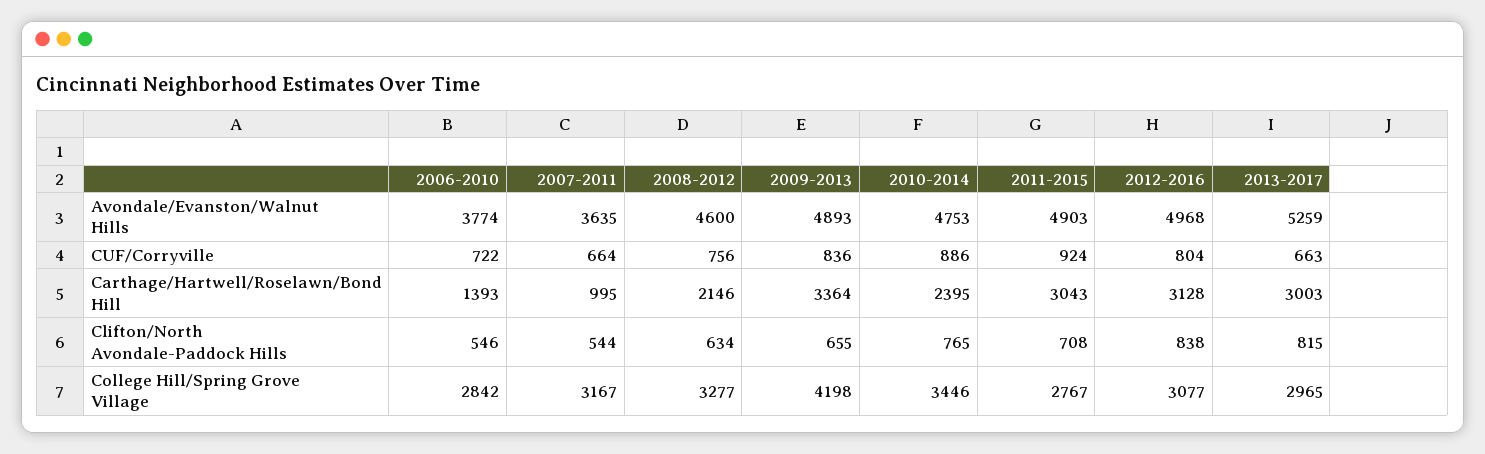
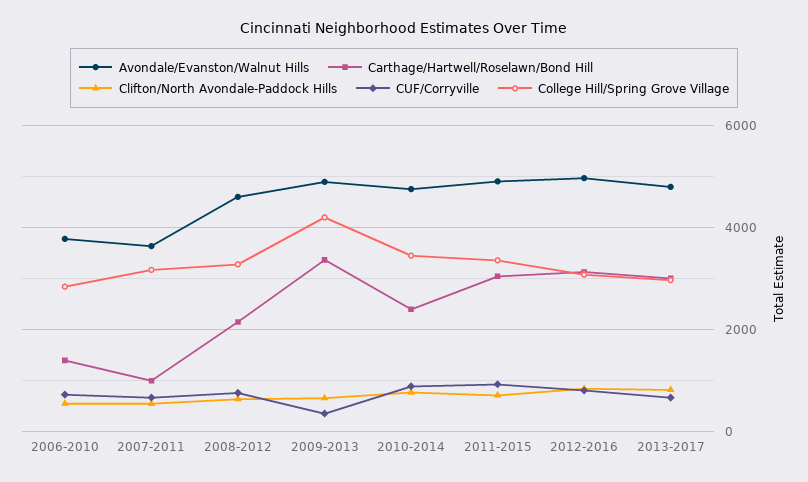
Avondale/Evanston/Walnut Hills, 2013-2017: 5259 -> 4800
CUF/Corryville, 2009-2013: 836 -> 400
College Hill/Spring Grove Village, 2011-2015: 2767 -> 3400

